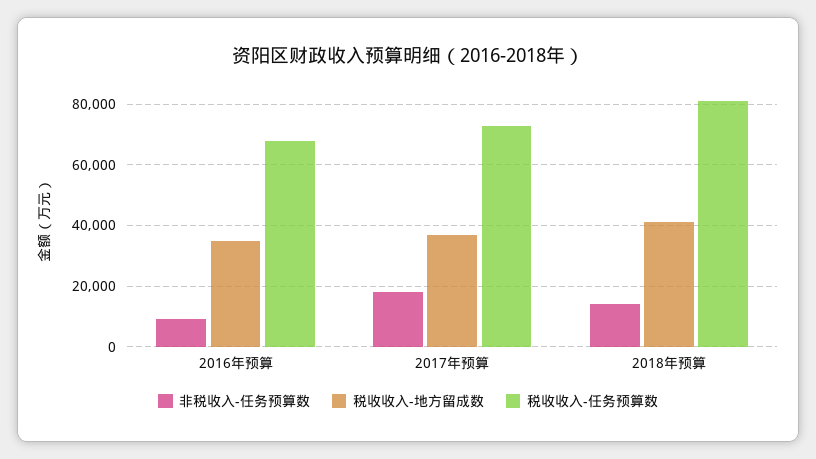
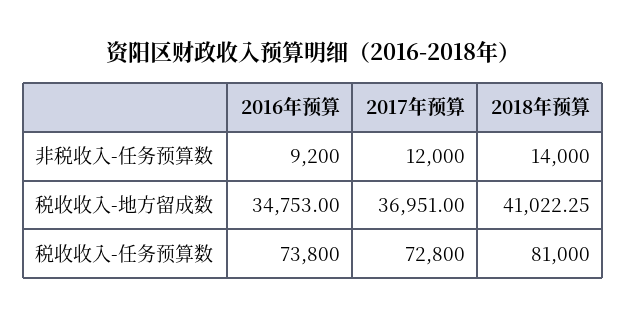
税收收入-任务预算数, 2016年预算: 68000 -> 73800
非税收入-任务预算数, 2017年预算: 18000 -> 12000

